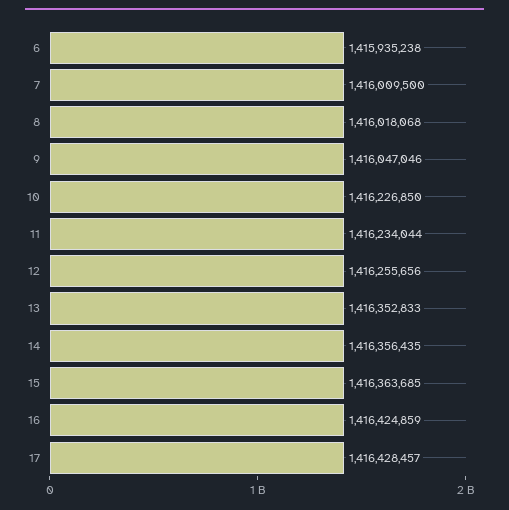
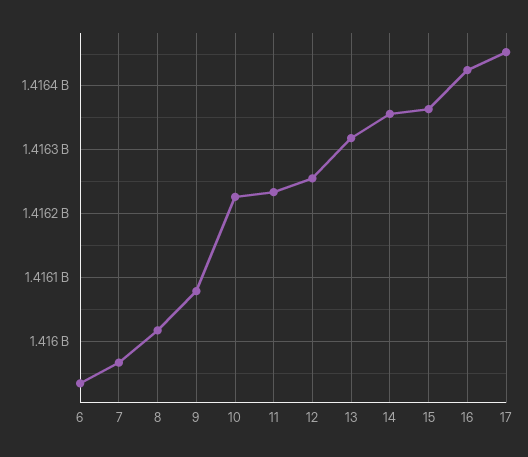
7: 1416009500 -> 1415970000
9: 1416047046 -> 1416080000
13: 1416352833 -> 1416320000
17: 1416428457 -> 1416450000

